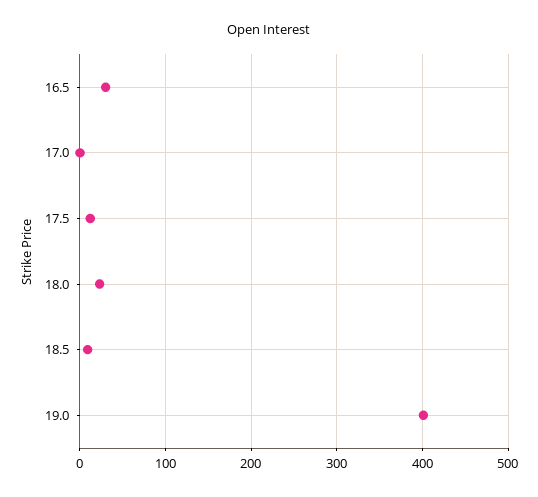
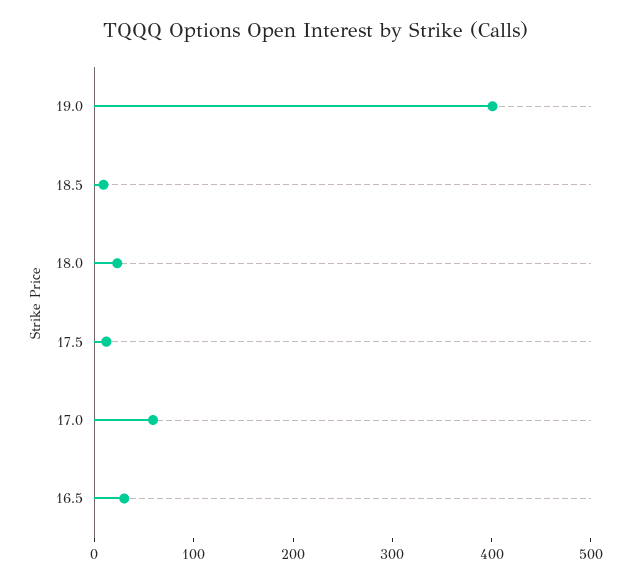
17.0: 0 -> 60

